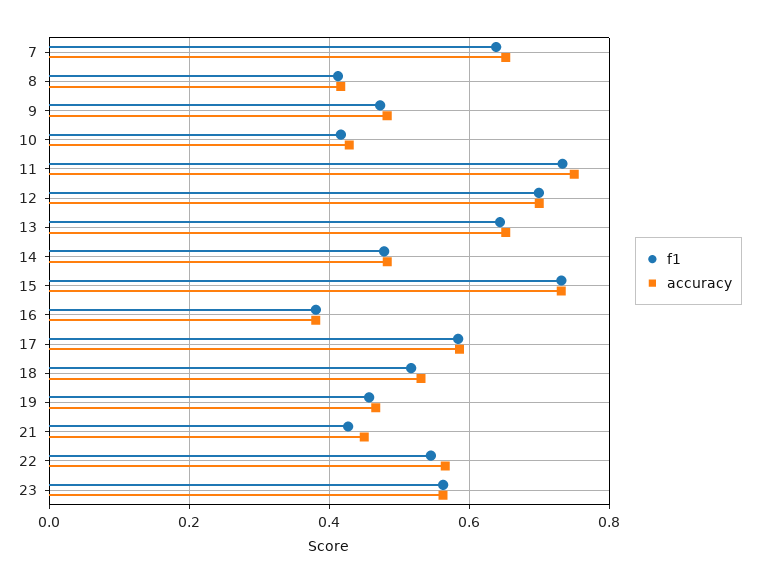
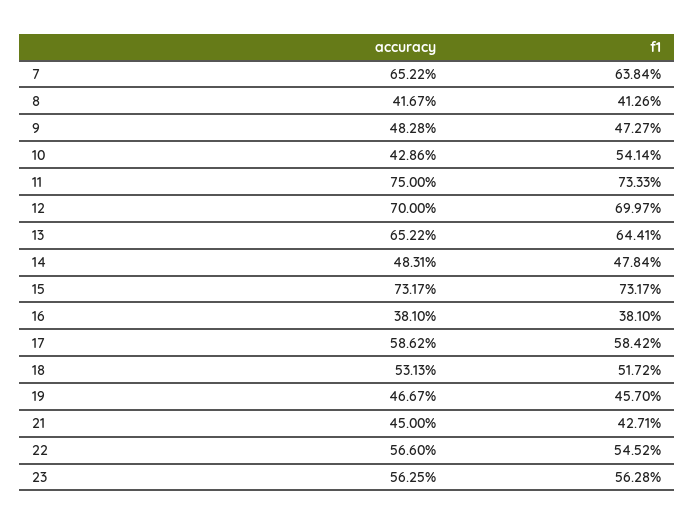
f1, 10: 0.42 -> 0.5414

